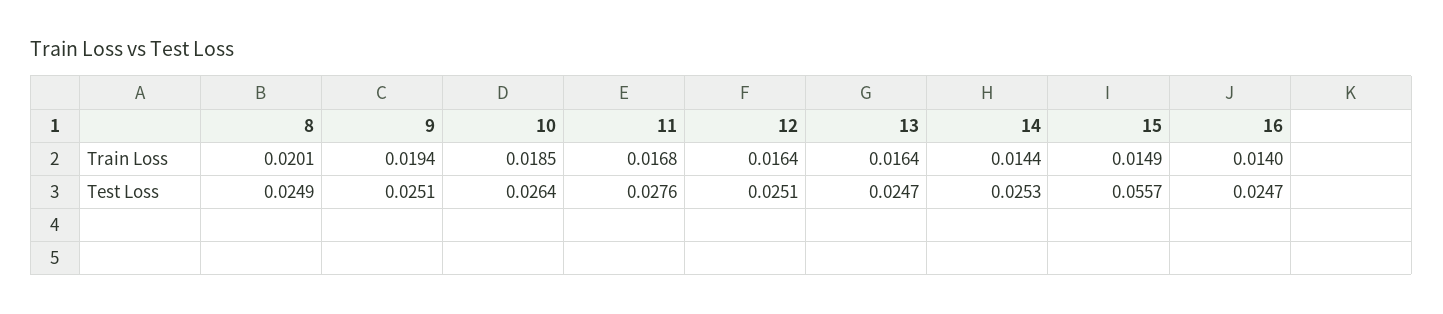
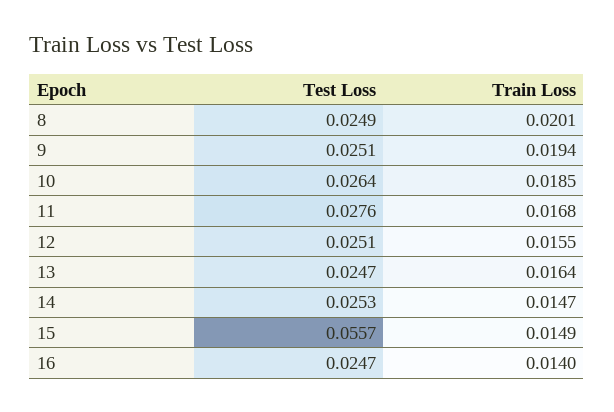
12, Train Loss: 0.0164 -> 0.0155
14, Train Loss: 0.0144 -> 0.0147

